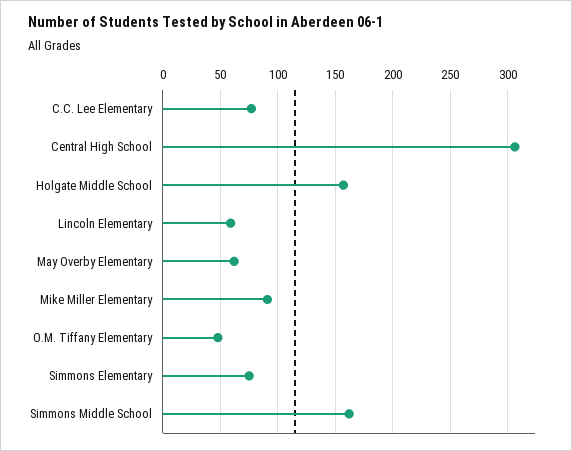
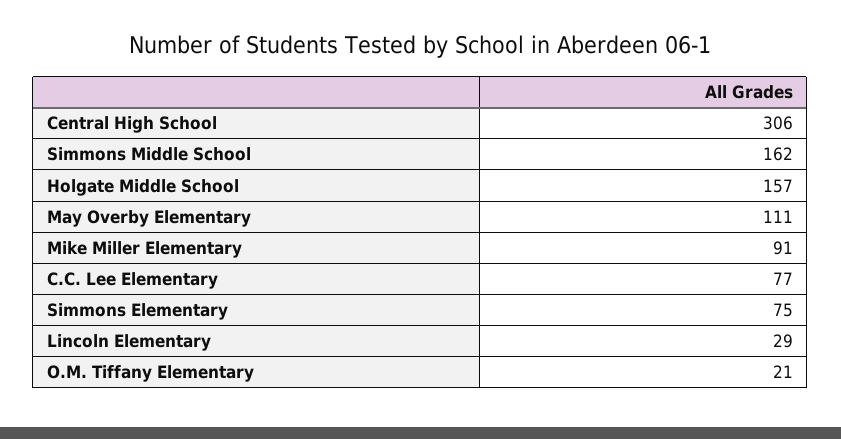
Lincoln Elementary: 60 -> 29
May Overby Elementary: 60 -> 111
O.M. Tiffany Elementary: 50 -> 21

